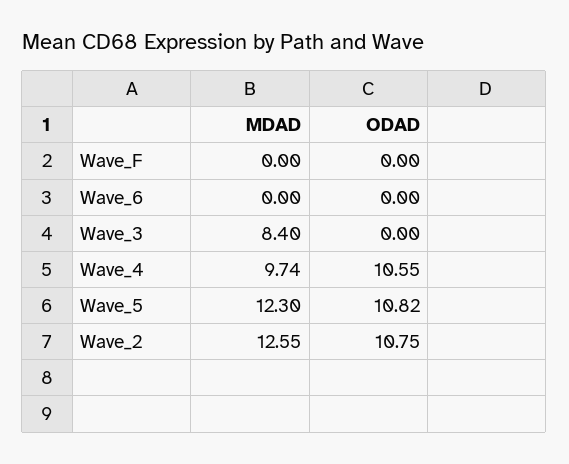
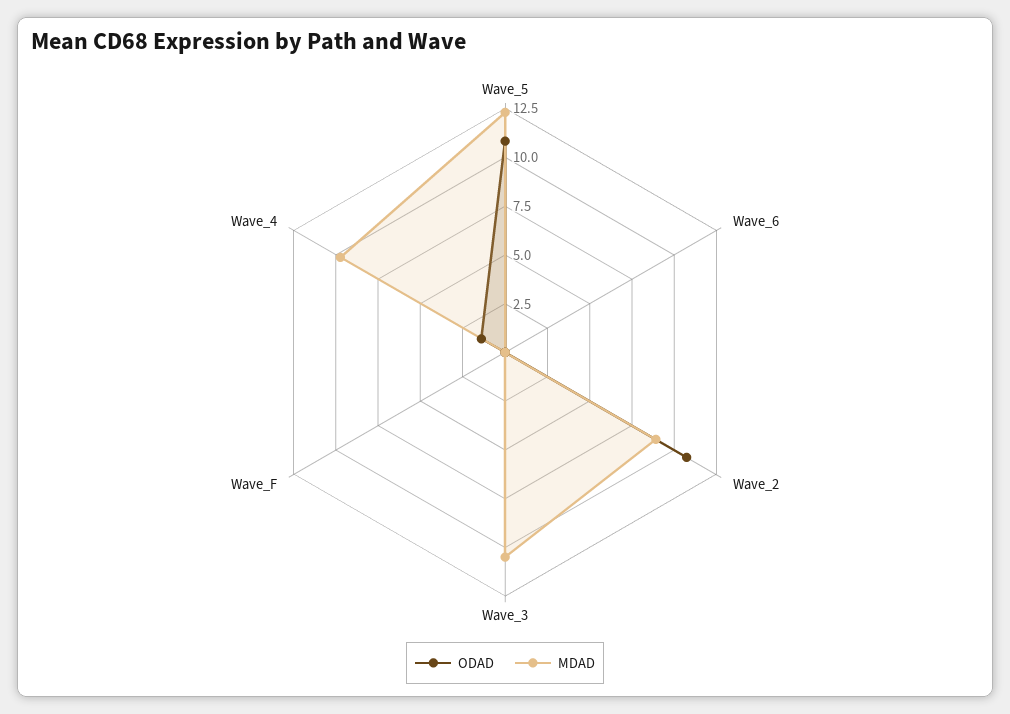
MDAD, Wave_3: 8.4 -> 10.5
ODAD, Wave_4: 10.55 -> 1.5
MDAD, Wave_2: 12.55 -> 9

